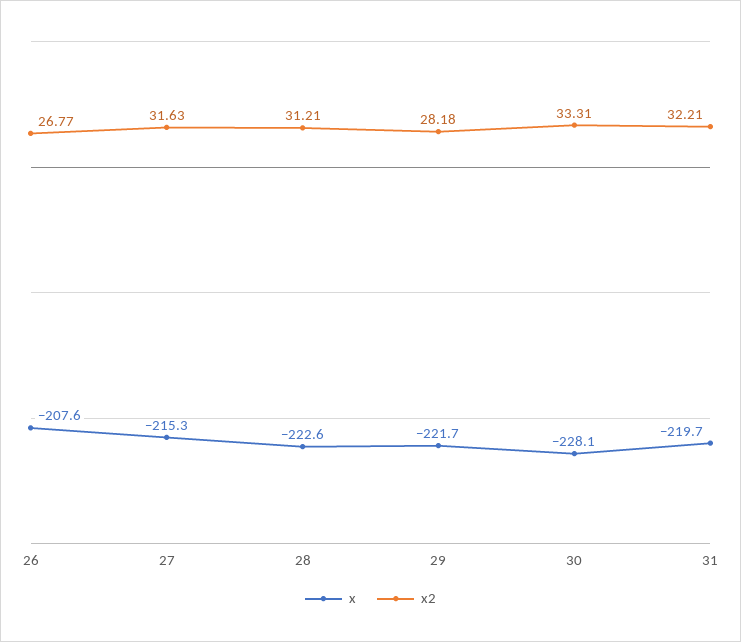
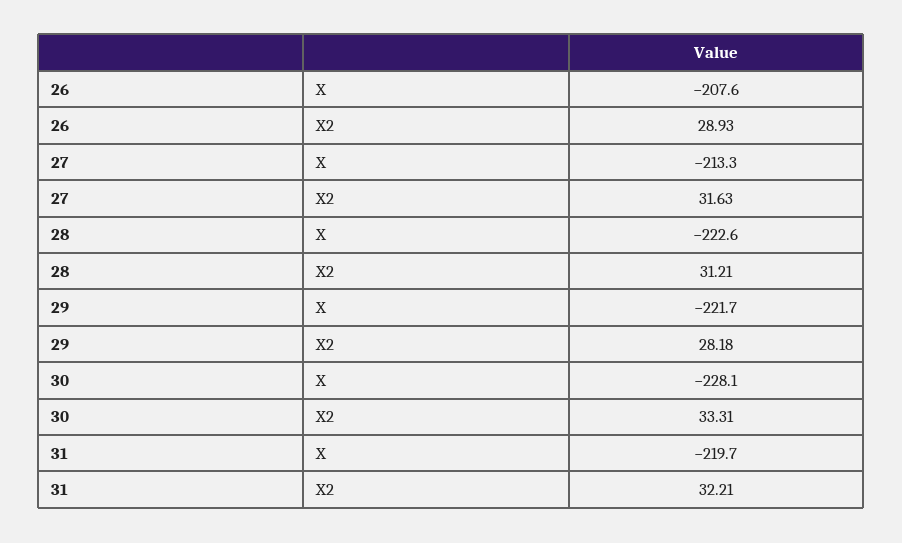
x2, 26: 26.77 -> 28.93
x, 27: -215.3 -> -213.3

